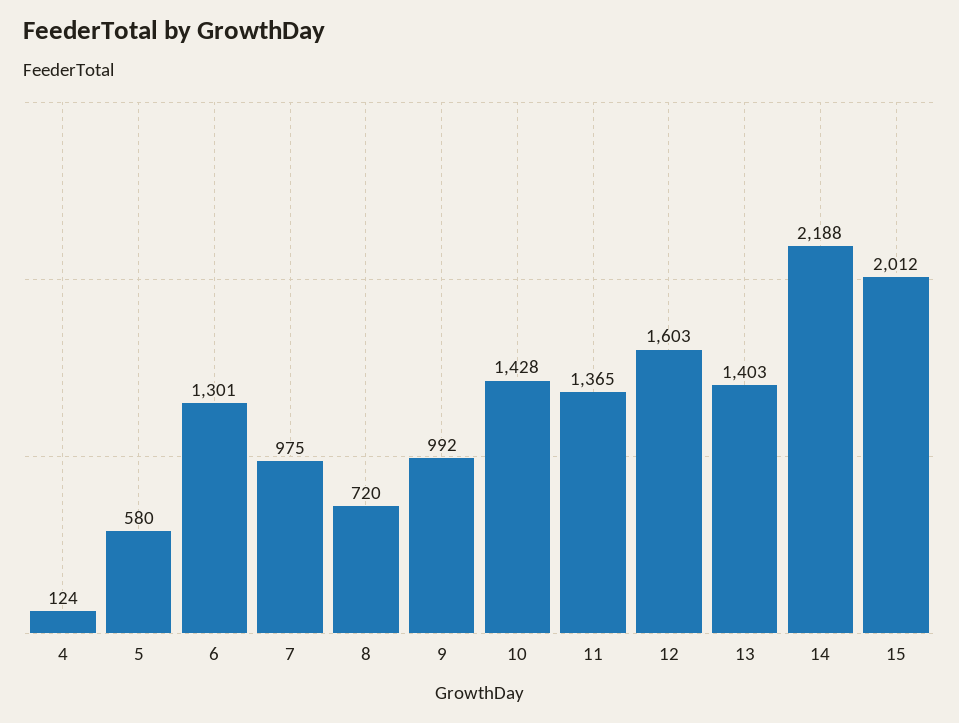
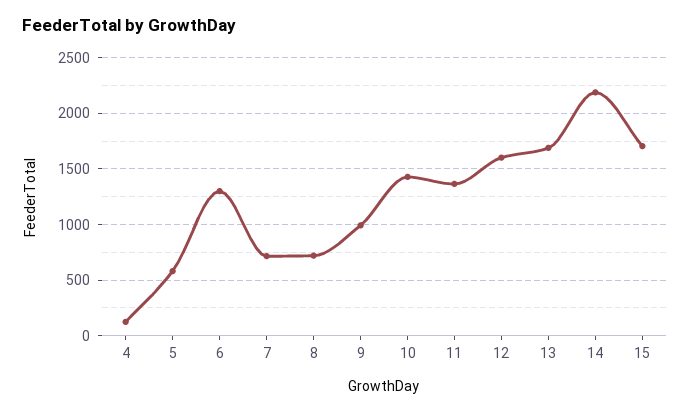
7: 975 -> 700
13: 1403 -> 1700
15: 2012 -> 1700

